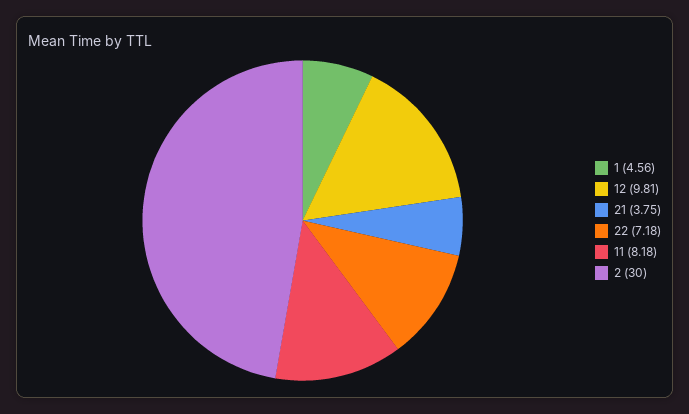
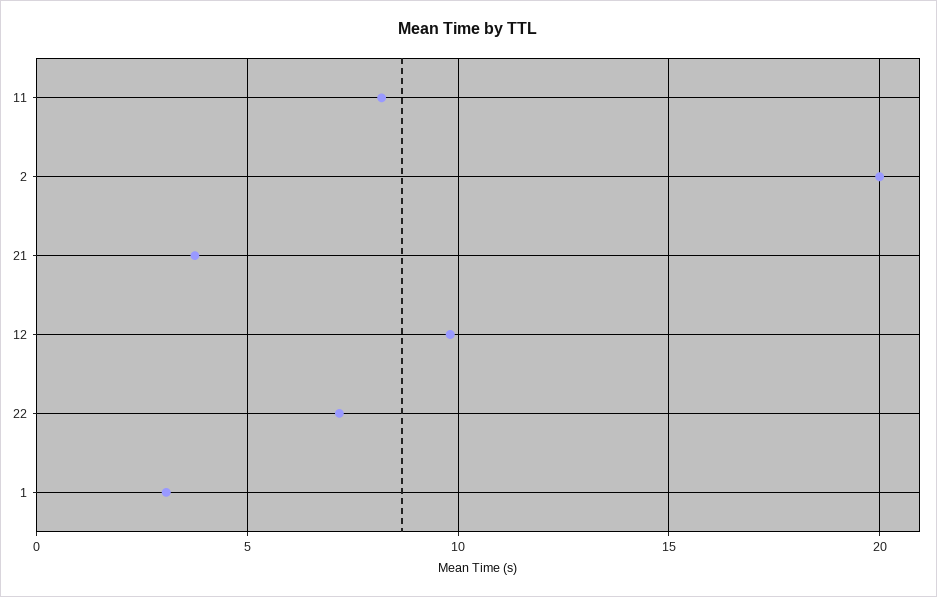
1: 4.56 -> 3
2: 30 -> 20

